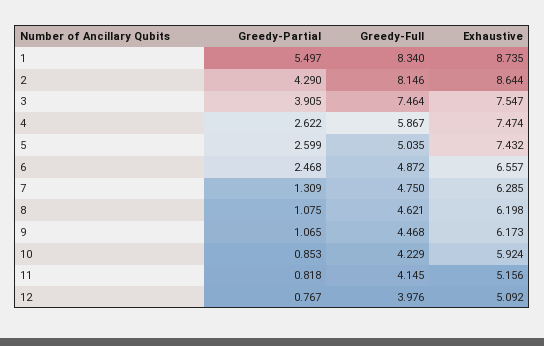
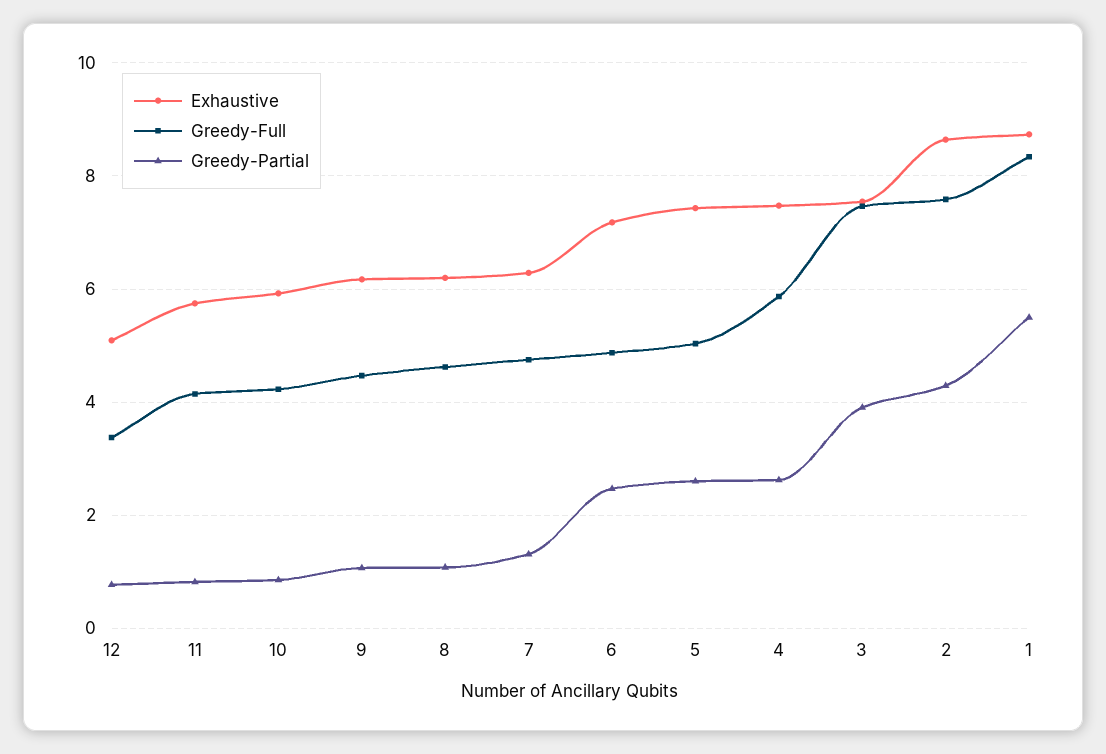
Greedy-Full, 2: 8.146 -> 7.6
Exhaustive, 6: 6.557 -> 7.2
Exhaustive, 11: 5.156 -> 5.8
Greedy-Full, 12: 3.976 -> 3.4

